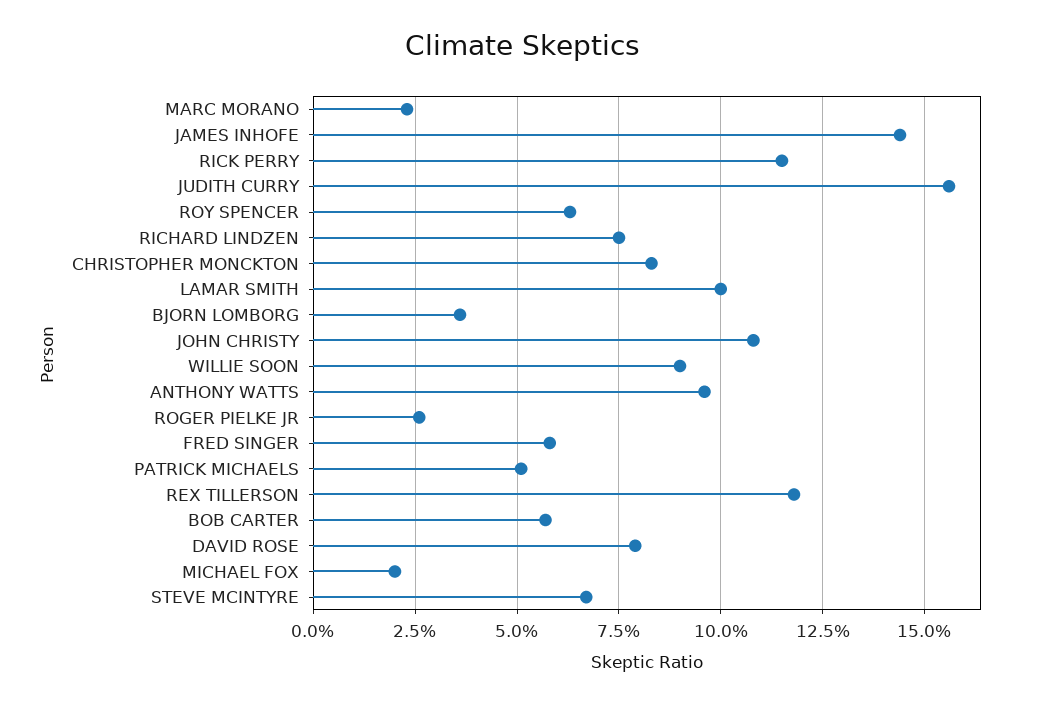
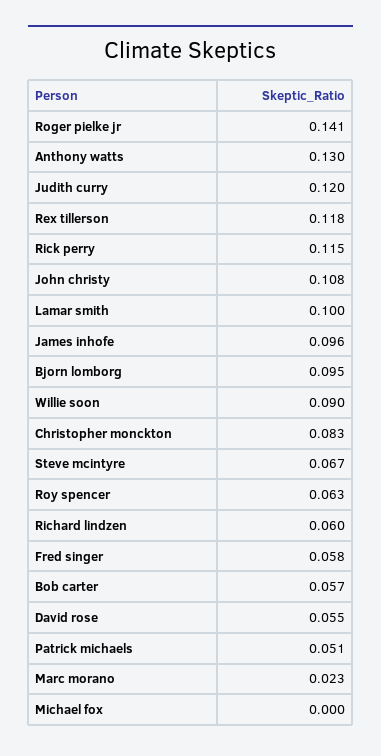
JAMES INHOFE: 0.145 -> 0.096
JUDITH CURRY: 0.155 -> 0.12
RICHARD LINDZEN: 0.075 -> 0.06
BJORN LOMBORG: 0.035 -> 0.095
ANTHONY WATTS: 0.095 -> 0.13
ROGER PIELKE JR: 0.025 -> 0.141
DAVID ROSE: 0.08 -> 0.055
MICHAEL FOX: 0.02 -> 0

